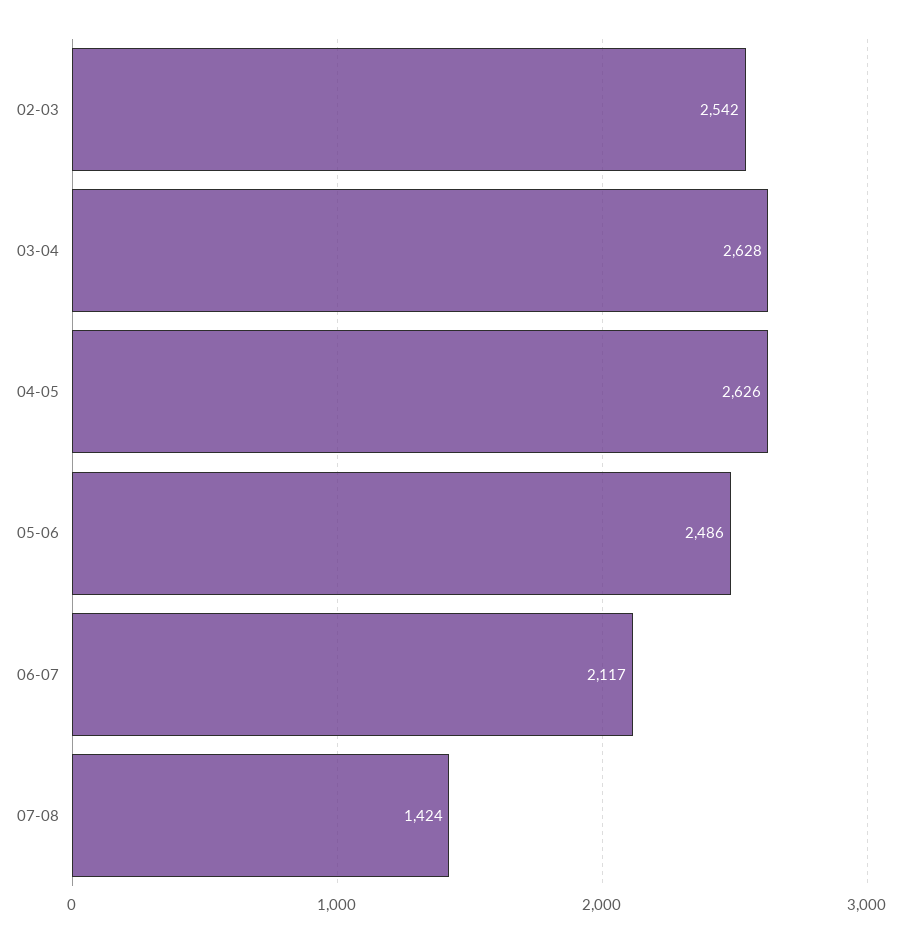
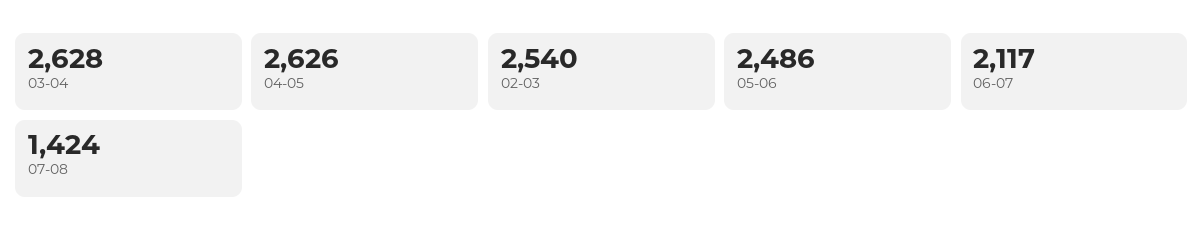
02-03: 2542 -> 2540

